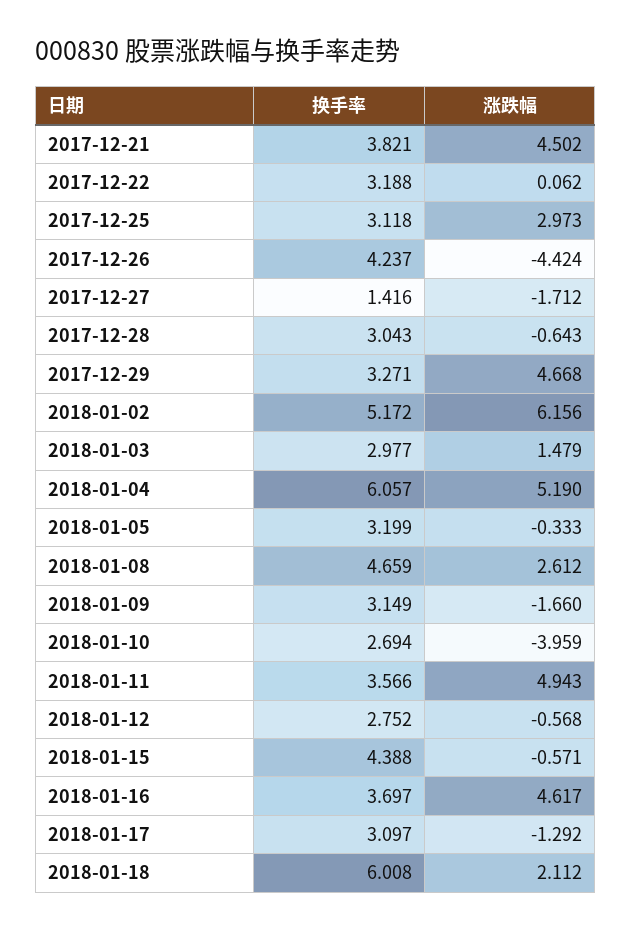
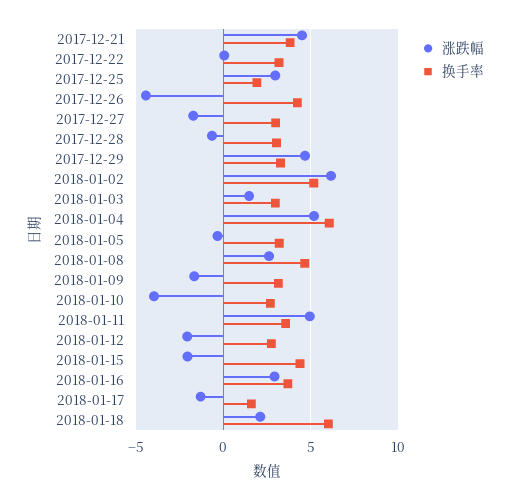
换手率, 2017-12-25: 3.118 -> 2
换手率, 2017-12-27: 1.416 -> 3
涨跌幅, 2018-01-12: -0.568 -> -2
涨跌幅, 2018-01-15: -0.571 -> -2
涨跌幅, 2018-01-16: 4.617 -> 3
换手率, 2018-01-17: 3.097 -> 1.5

